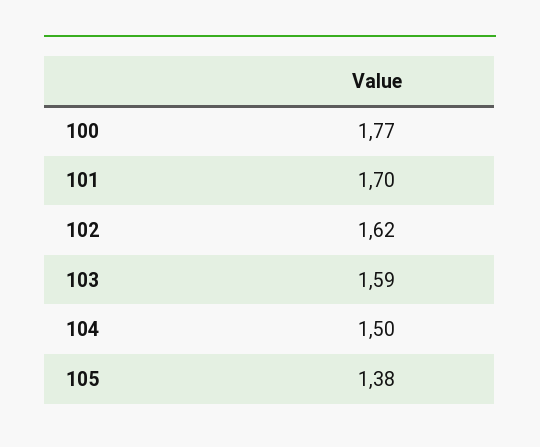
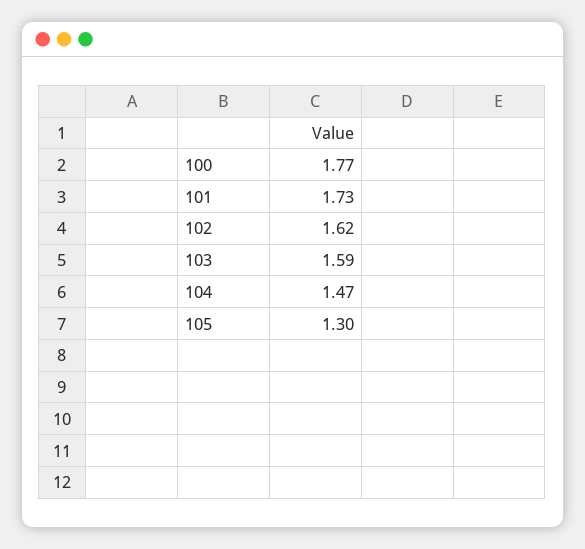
101: 1.7 -> 1.73
104: 1.5 -> 1.47
105: 1.38 -> 1.3

